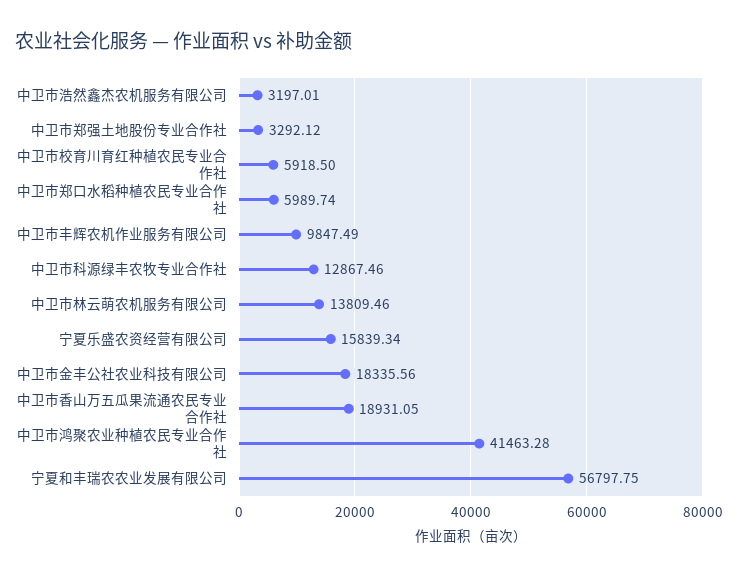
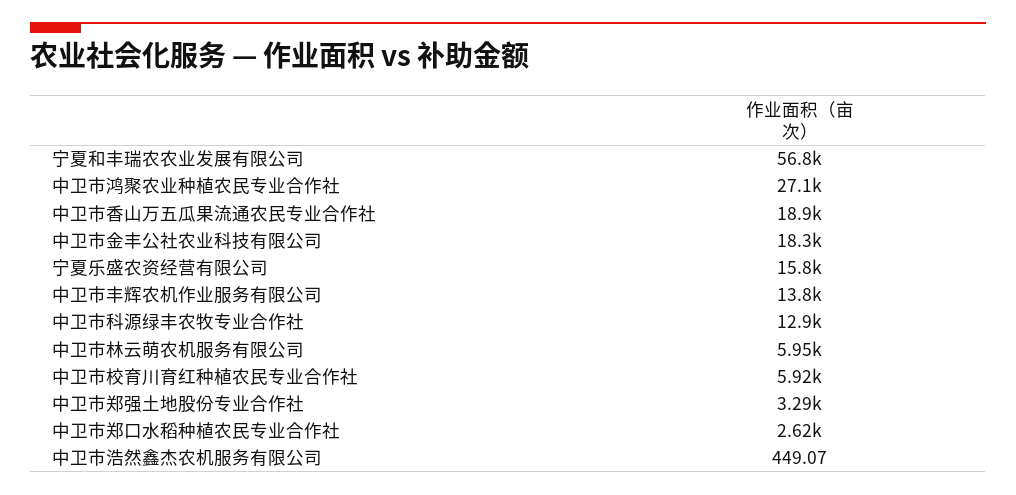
中卫市浩然鑫杰农机服务有限公司: 3197.01 -> 449.07
中卫市郑口水稻种植农民专业合作社: 5989.74 -> 2620
中卫市丰辉农机作业服务有限公司: 9847.49 -> 13800
中卫市林云萌农机服务有限公司: 13809.46 -> 5950
中卫市鸿聚农业种植农民专业合作社: 41463.28 -> 27100

